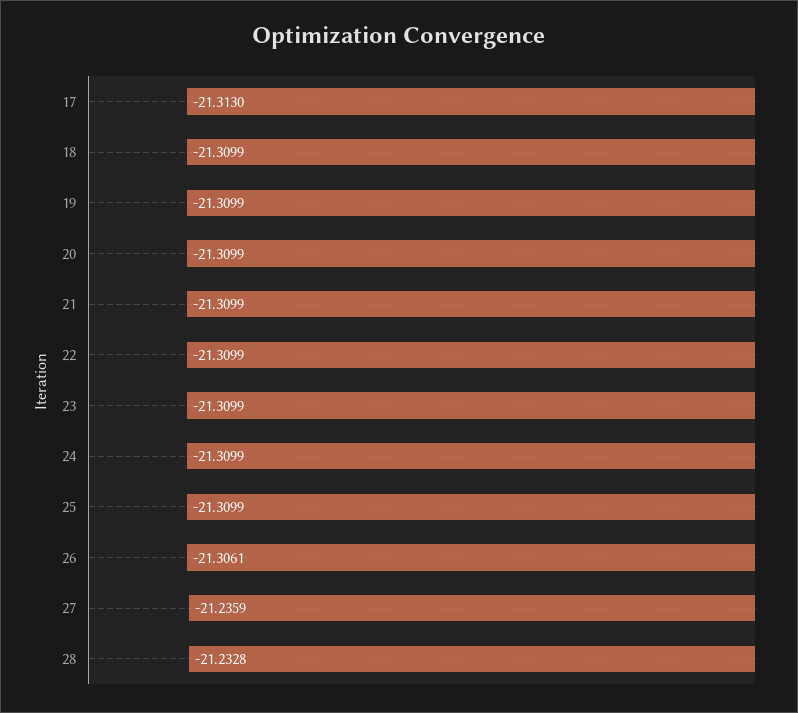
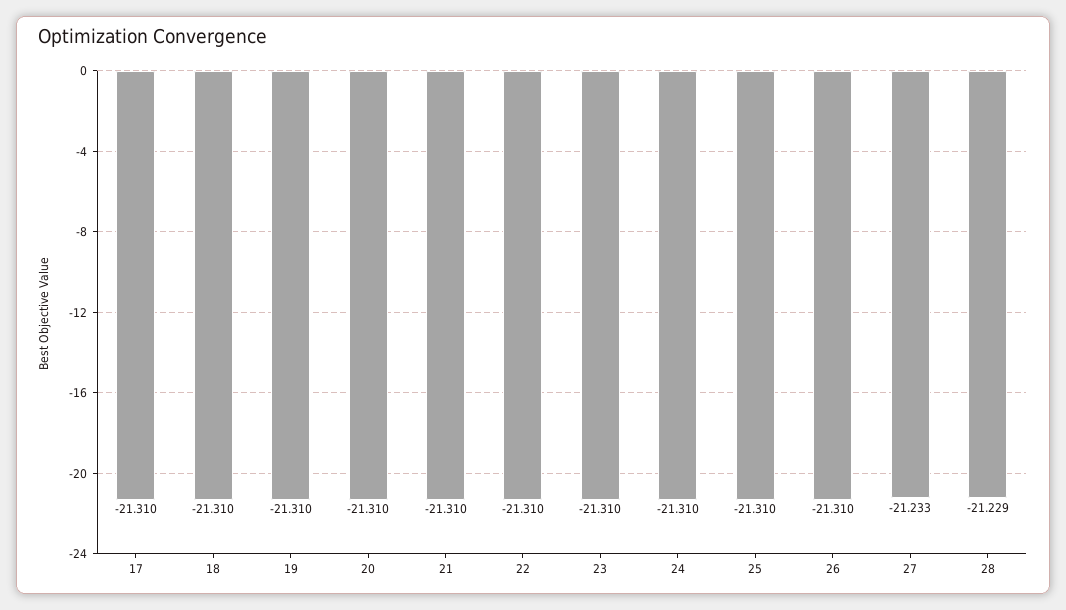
17: -21.313 -> -21.31
26: -21.3061 -> -21.31
27: -21.2359 -> -21.233
28: -21.2328 -> -21.229

